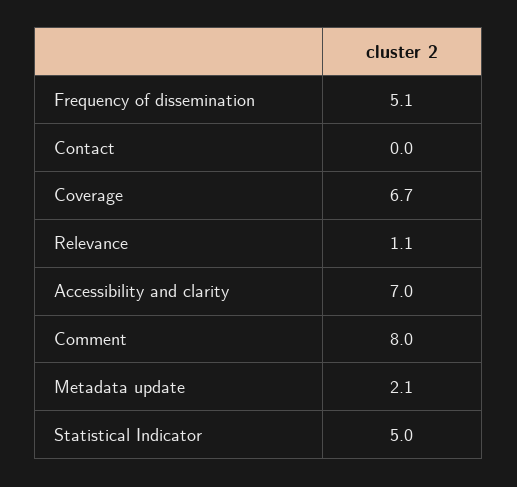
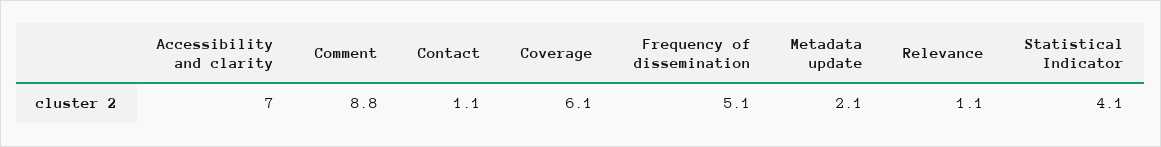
Contact: 0 -> 1.1
Coverage: 6.7 -> 6.1
Comment: 8 -> 8.8
Statistical Indicator: 5 -> 4.1

